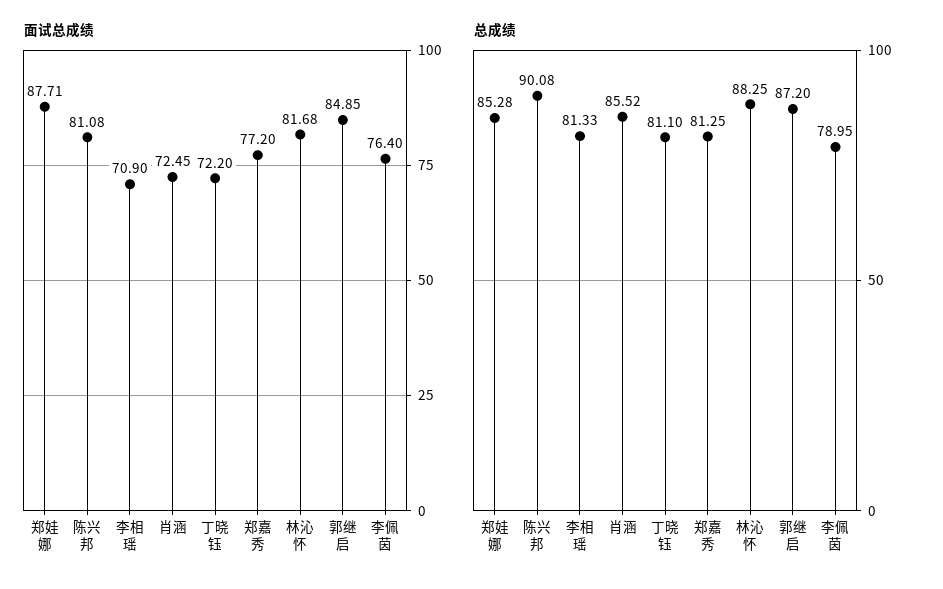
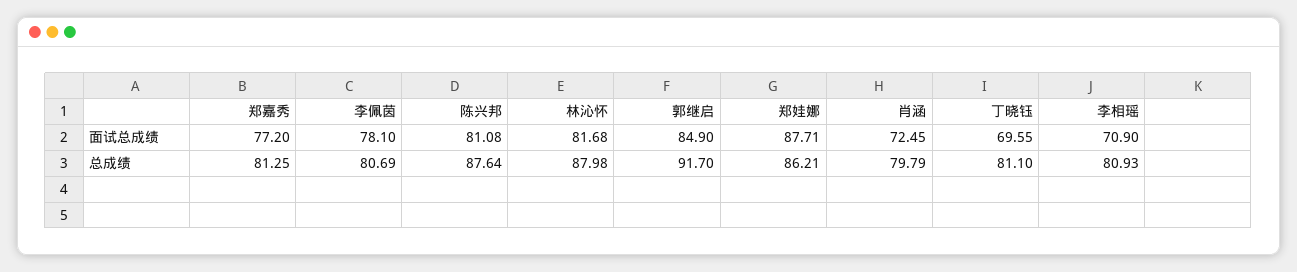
面试总成绩, 丁晓钰: 72.2 -> 69.55
面试总成绩, 郭继启: 84.85 -> 84.9
面试总成绩, 李佩茵: 76.4 -> 78.1
总成绩, 郑娃娜: 85.28 -> 86.21
总成绩, 陈兴邦: 90.08 -> 87.64
总成绩, 李相瑶: 81.33 -> 80.93
总成绩, 肖涵: 85.52 -> 79.79
总成绩, 林沁怀: 88.25 -> 87.98
总成绩, 郭继启: 87.2 -> 91.7
总成绩, 李佩茵: 78.95 -> 80.69

